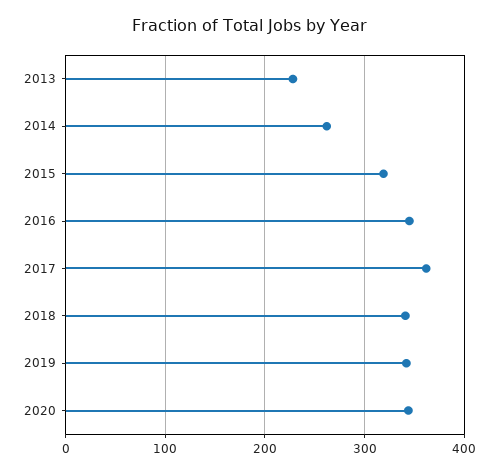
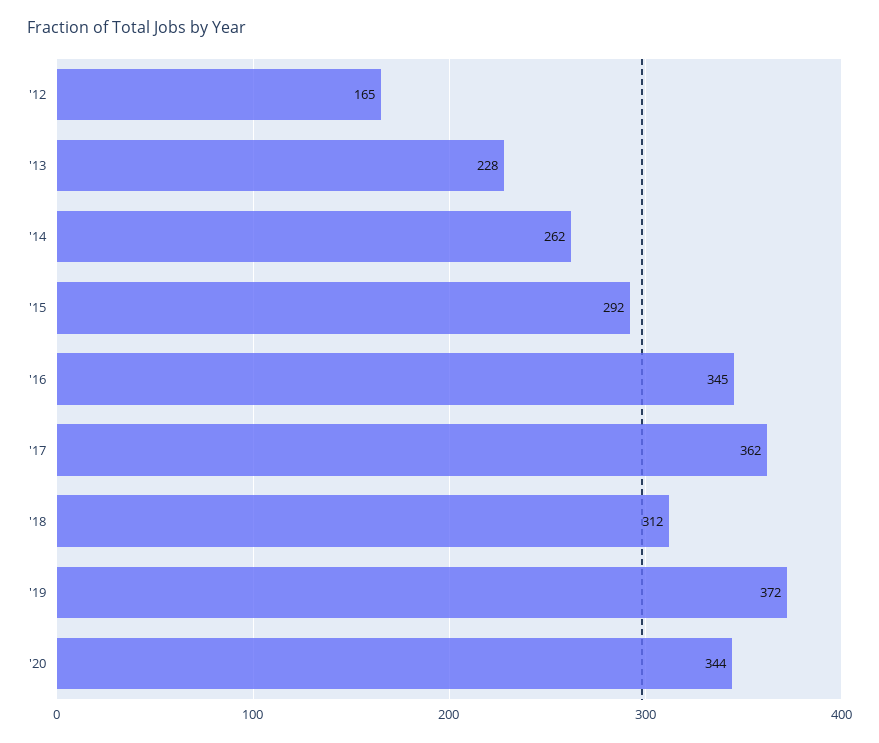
2015: 320 -> 292
2018: 340 -> 312
2019: 340 -> 372
'12: none -> 165

